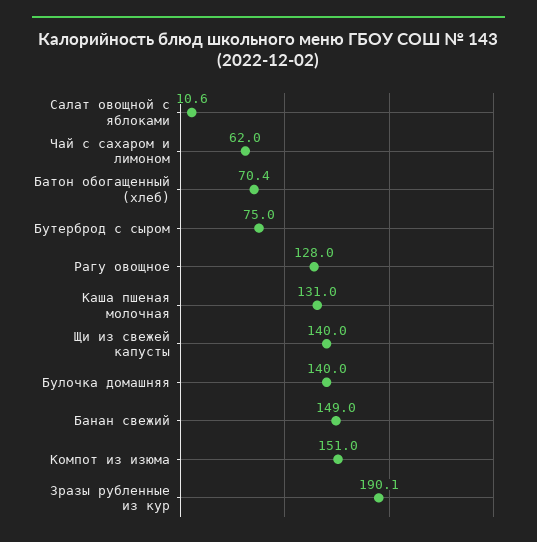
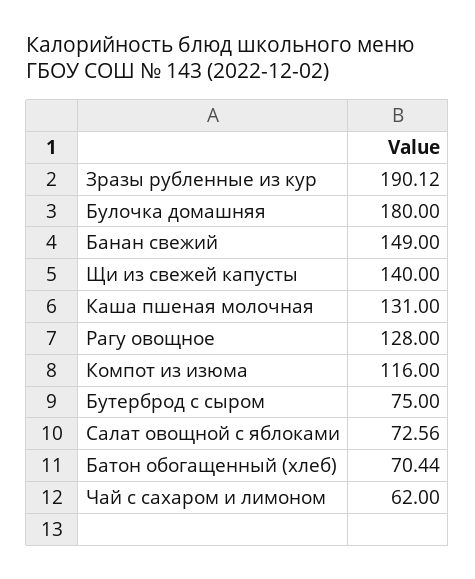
Салат овощной с яблоками: 10.6 -> 72.56
Булочка домашняя: 140 -> 180
Компот из изюма: 151 -> 116

